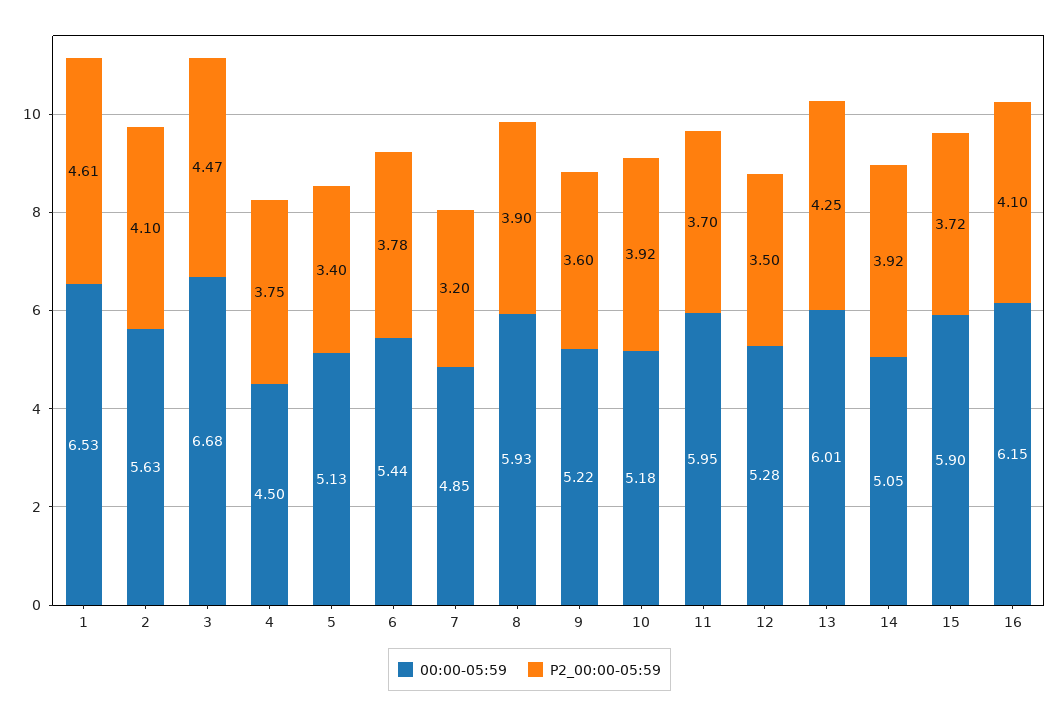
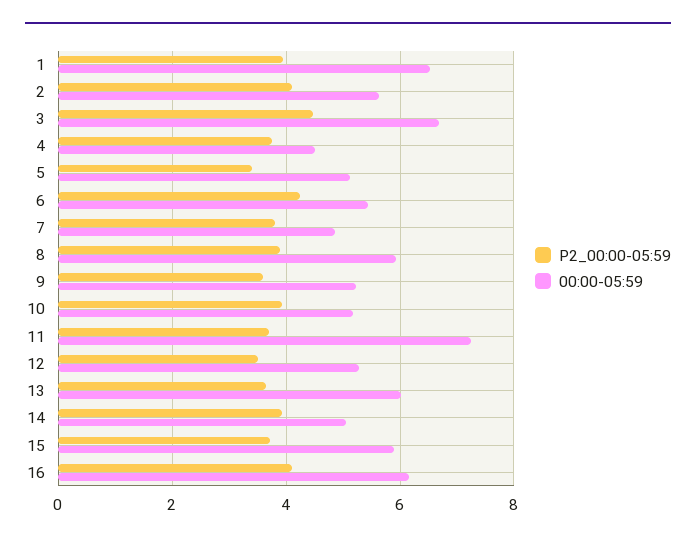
P2_00:00-05:59, 1: 4.61 -> 4
P2_00:00-05:59, 6: 3.78 -> 4.2
P2_00:00-05:59, 7: 3.2 -> 3.8
00:00-05:59, 11: 5.95 -> 7.2
P2_00:00-05:59, 13: 4.25 -> 3.6

